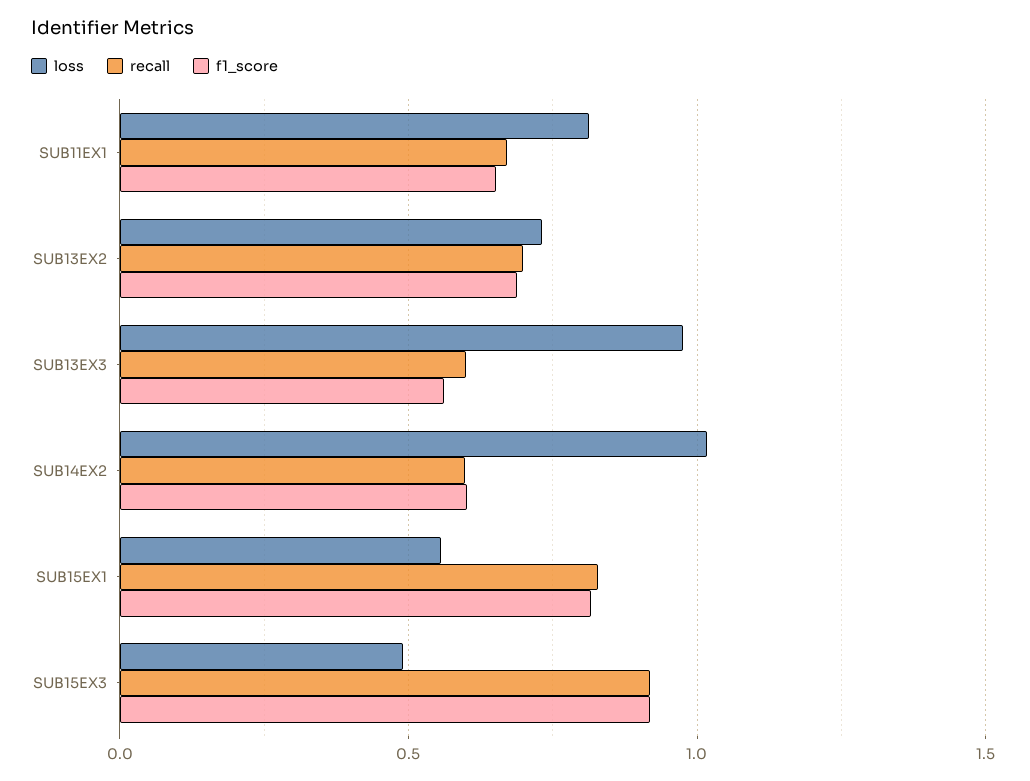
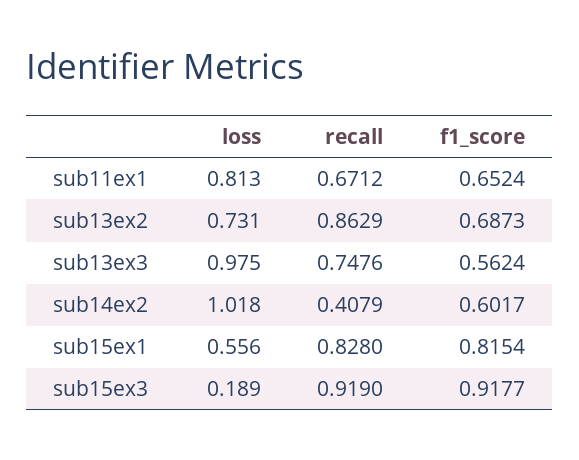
recall, SUB13EX2: 0.7 -> 0.8629
recall, SUB13EX3: 0.6 -> 0.7476
recall, SUB14EX2: 0.6 -> 0.4079
loss, SUB15EX3: 0.5 -> 0.189

